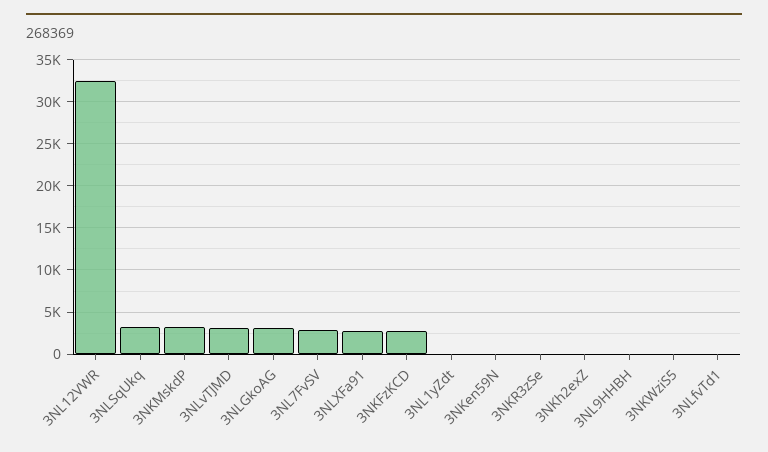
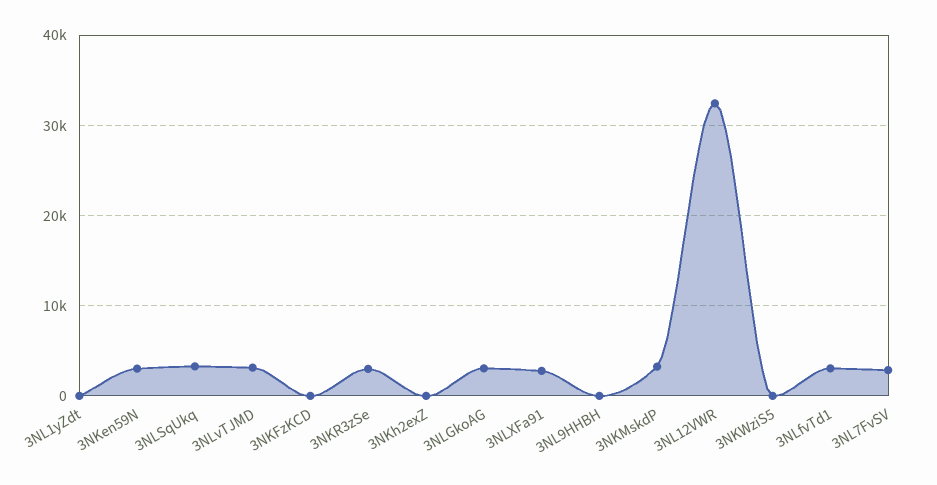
3NKFzKCD: 3000 -> 0
3NKen59N: 0 -> 3000
3NKR3zSe: 0 -> 3000
3NLfvTd1: 0 -> 3000

